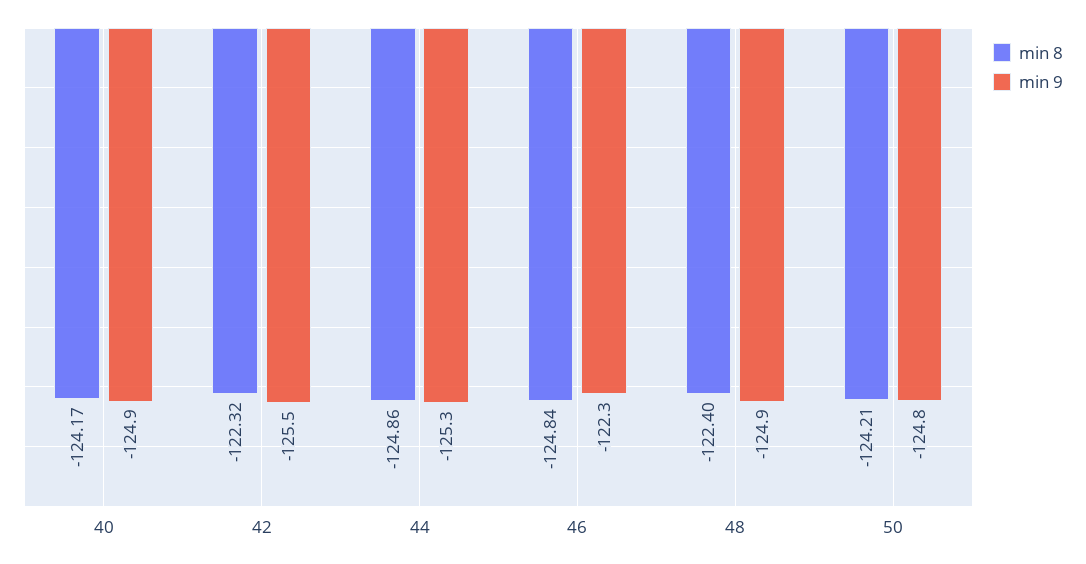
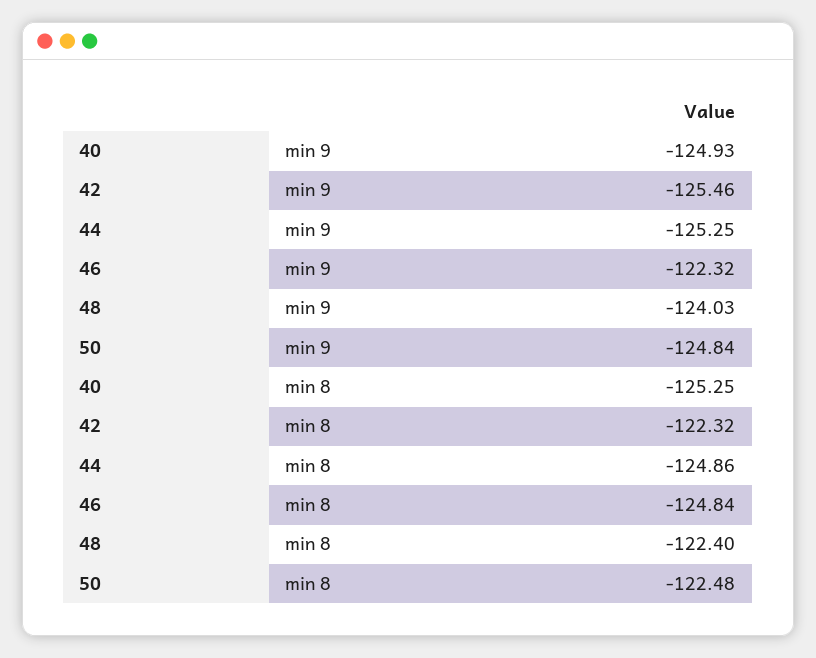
min 8, 40: -124.17 -> -125.25
min 9, 48: -124.9 -> -124.03
min 8, 50: -124.21 -> -122.48

